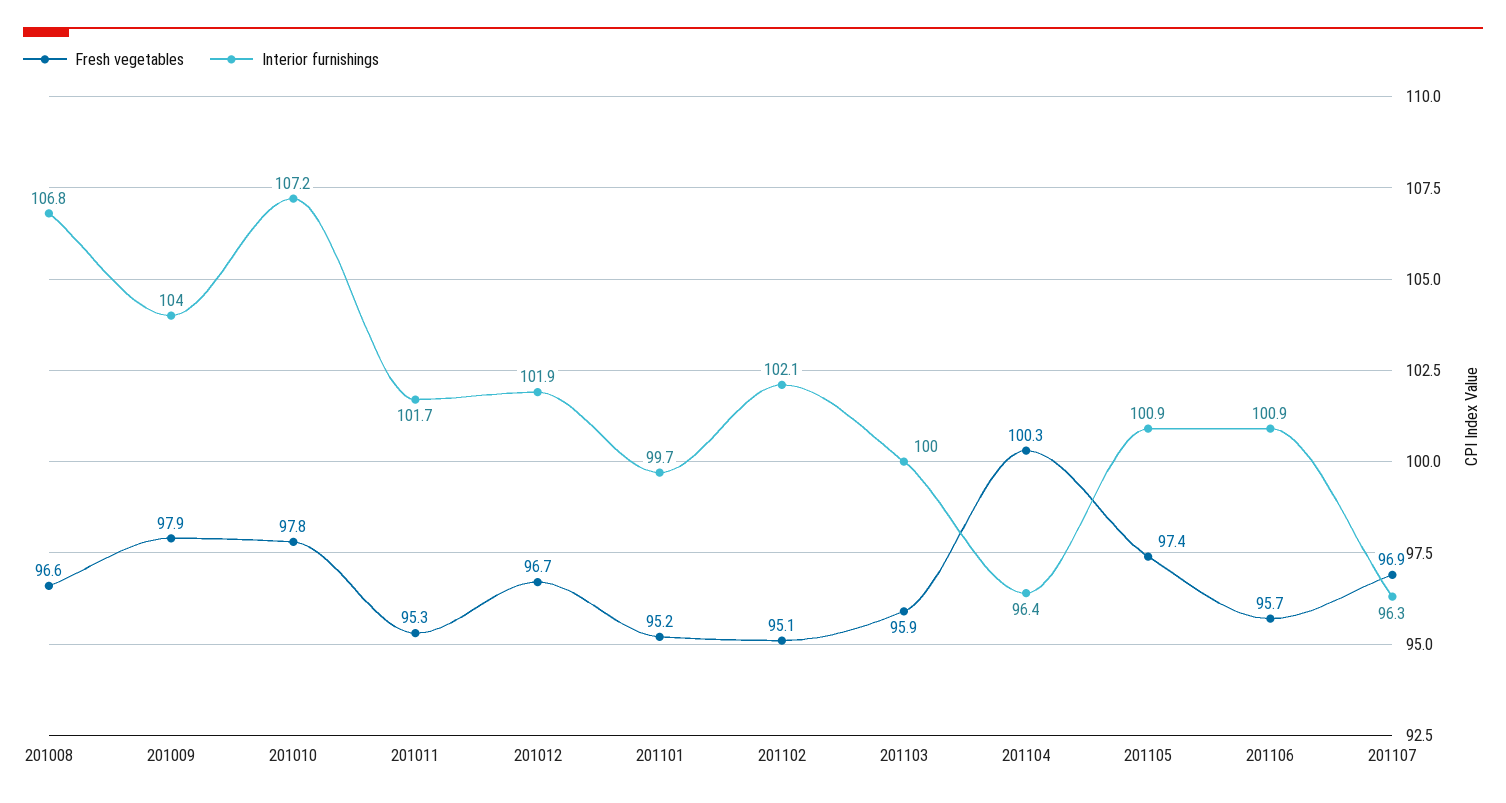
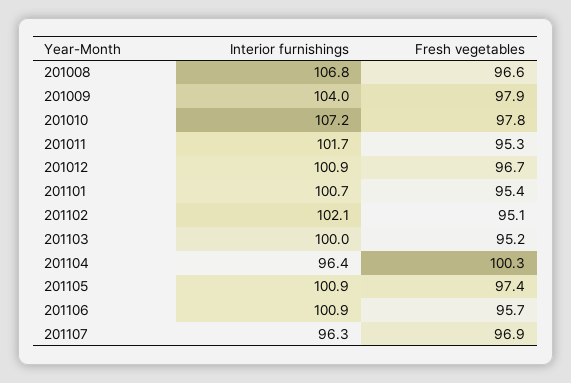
Interior furnishings, 201012: 101.9 -> 100.9
Fresh vegetables, 201101: 95.2 -> 95.4
Interior furnishings, 201101: 99.7 -> 100.7
Fresh vegetables, 201103: 95.9 -> 95.2

